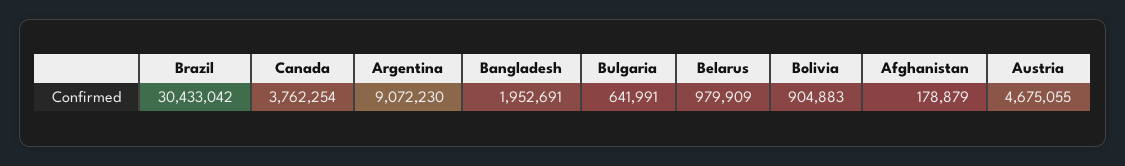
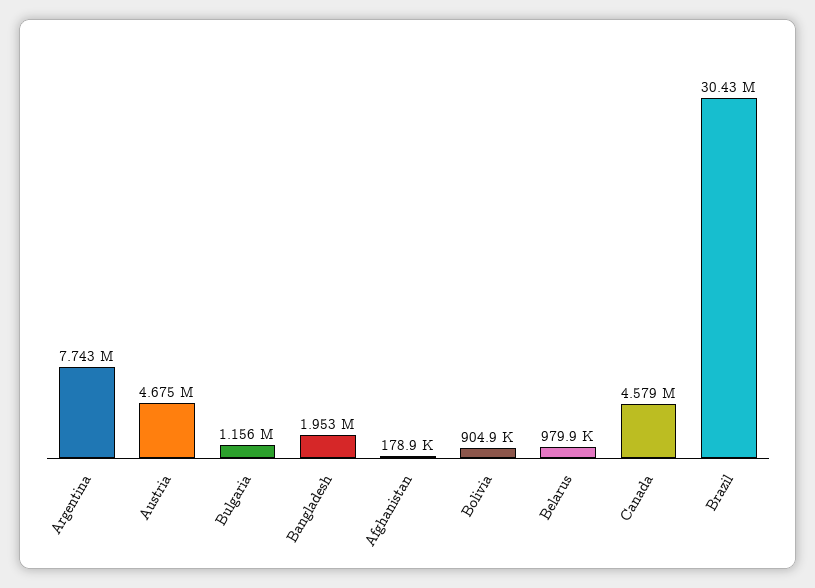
Canada: 3762254 -> 4579000
Argentina: 9072230 -> 7743000
Bulgaria: 641991 -> 1156000

